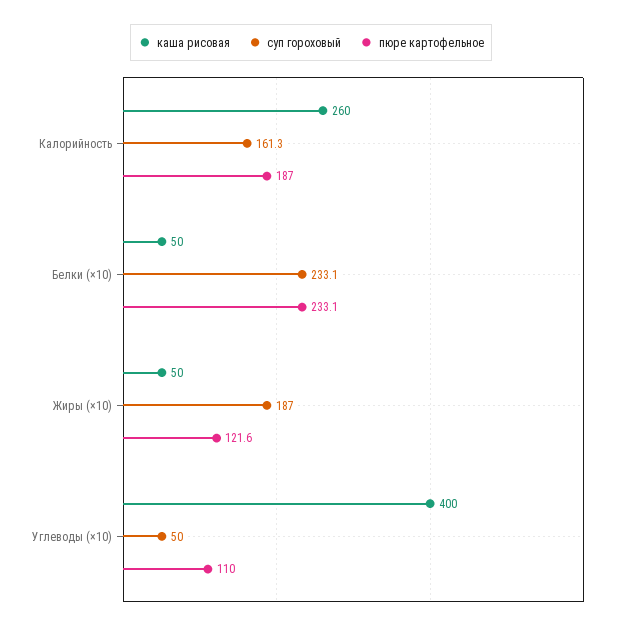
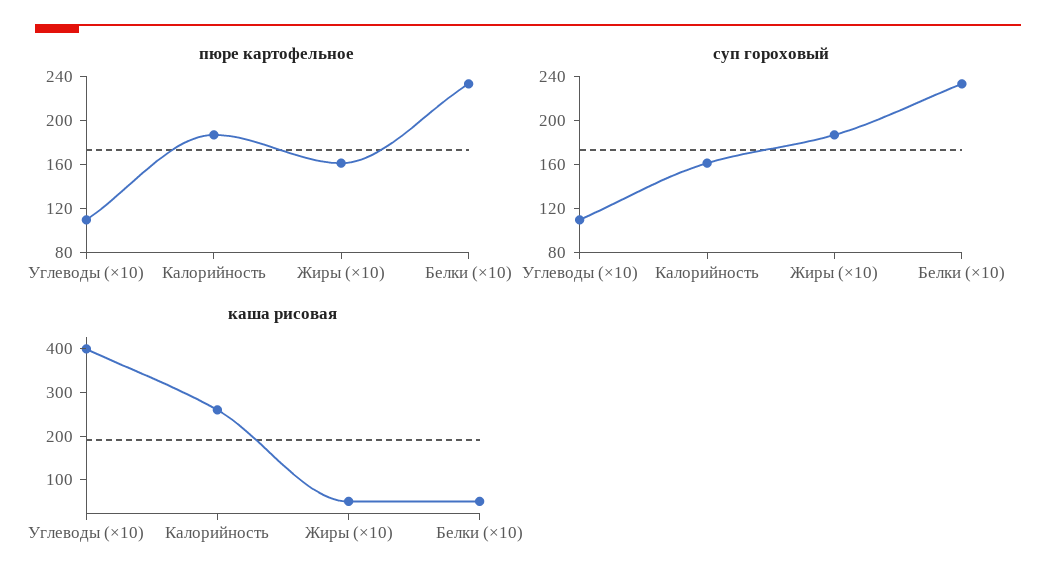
пюре картофельное, Жиры (×10): 121.6 -> 160
суп гороховый, Углеводы (×10): 50 -> 110

